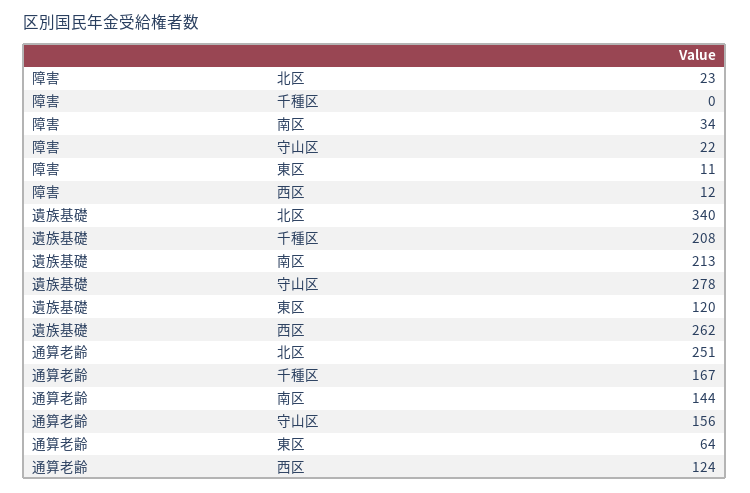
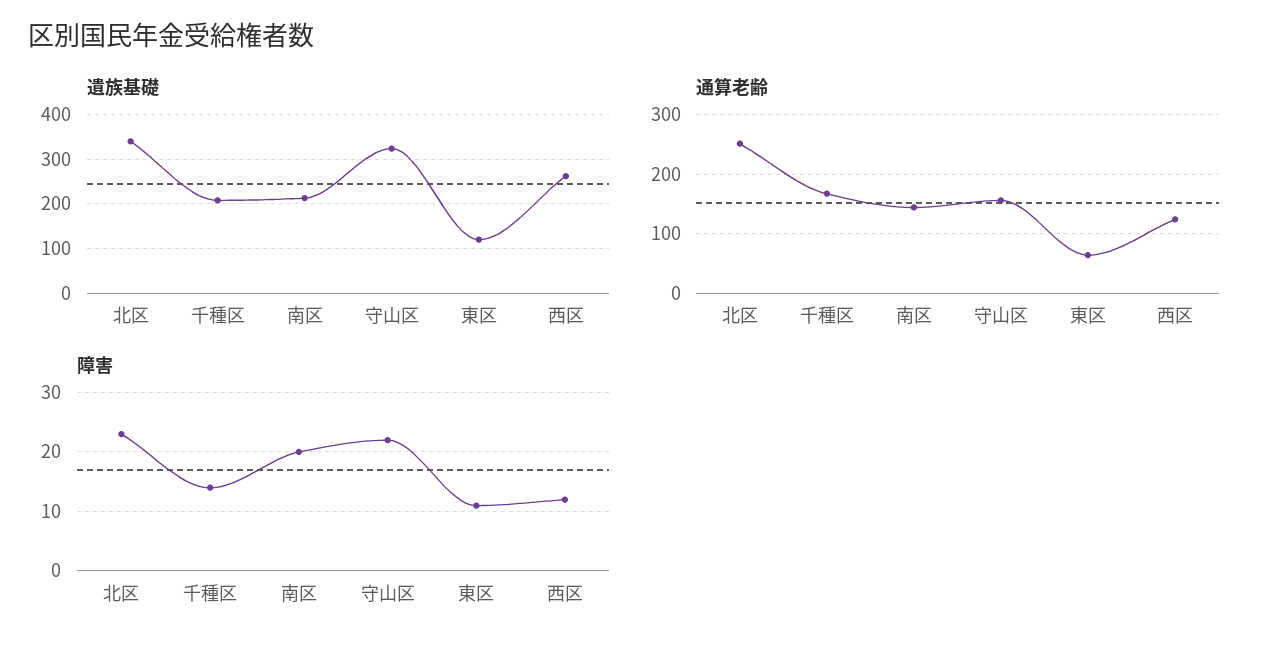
障害, 千種区: 0 -> 15
障害, 南区: 34 -> 20
遺族基礎, 守山区: 278 -> 320

